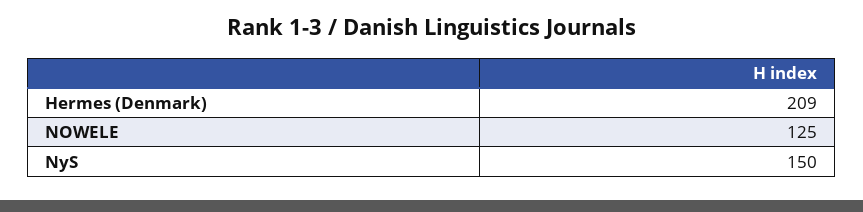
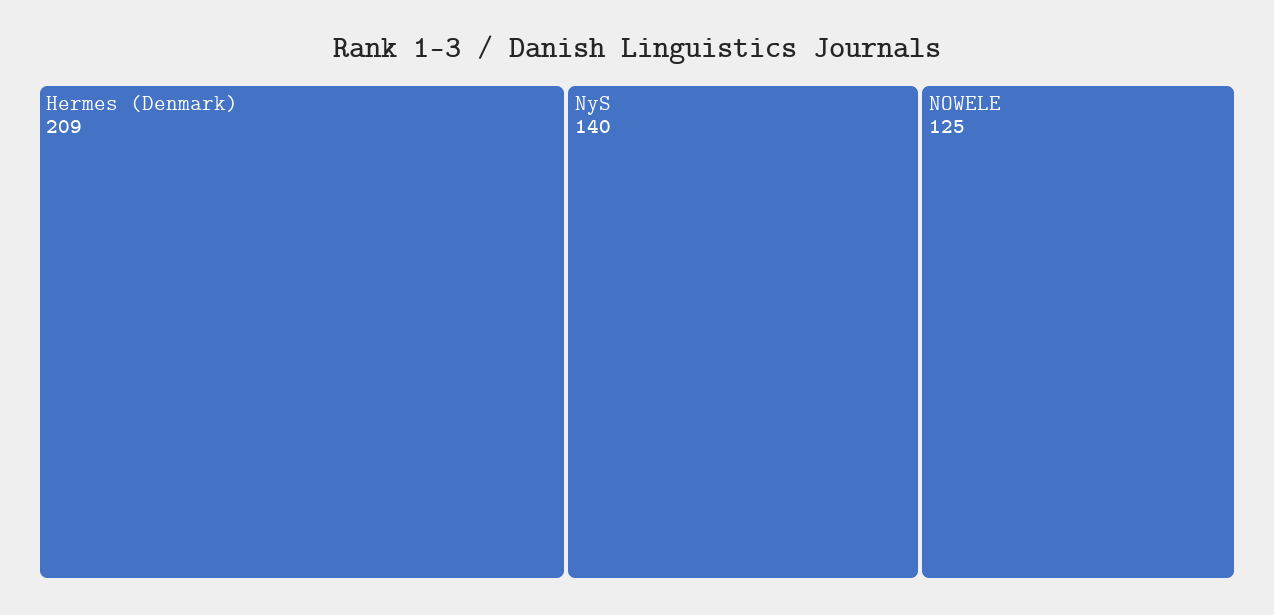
NyS: 150 -> 140

